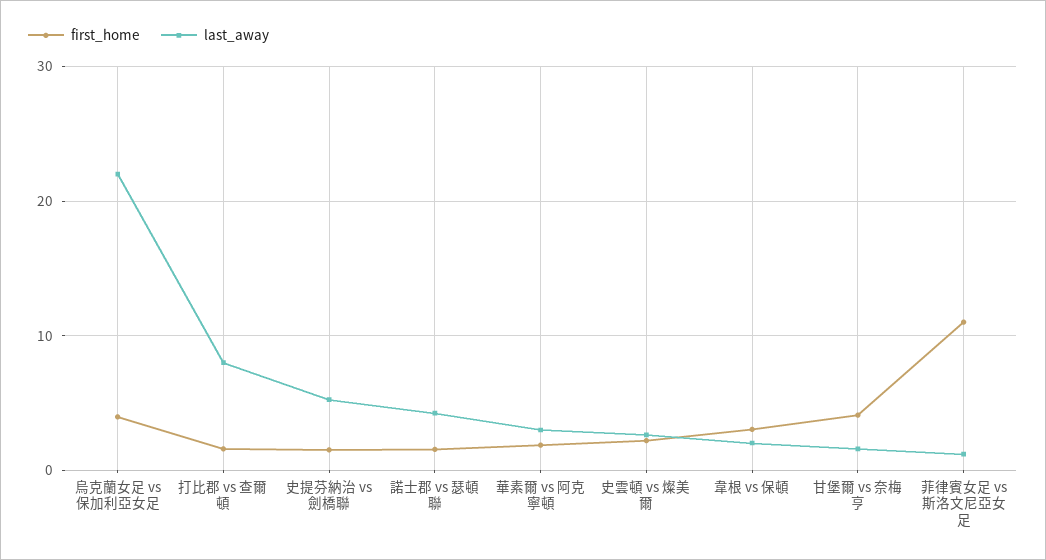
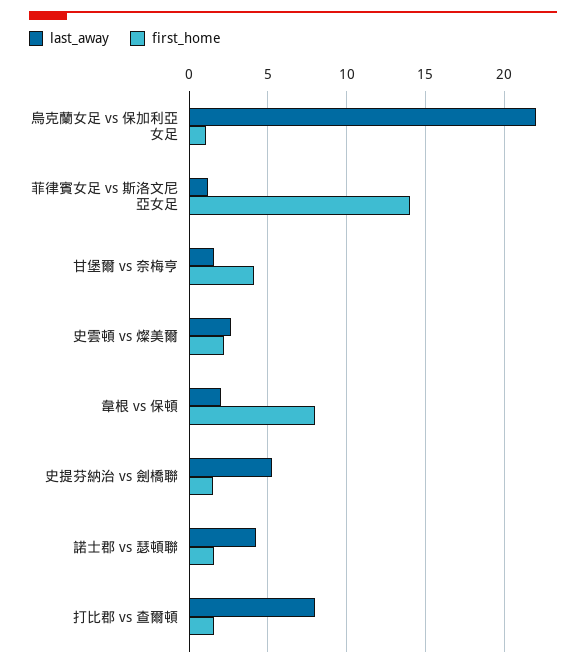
first_home, 烏克蘭女足 vs 保加利亞女足: 4 -> 1
first_home, 華素爾 vs 阿克寧頓: 2 -> none
last_away, 華素爾 vs 阿克寧頓: 3 -> none
first_home, 韋根 vs 保頓: 3 -> 8
first_home, 菲律賓女足 vs 斯洛文尼亞女足: 11 -> 14

